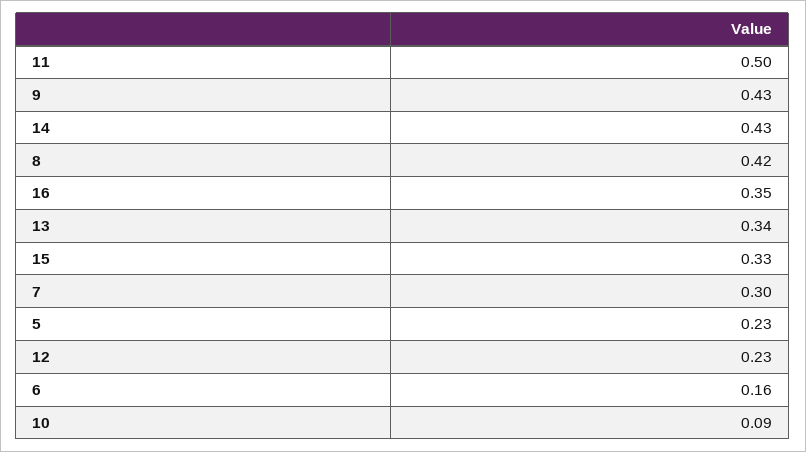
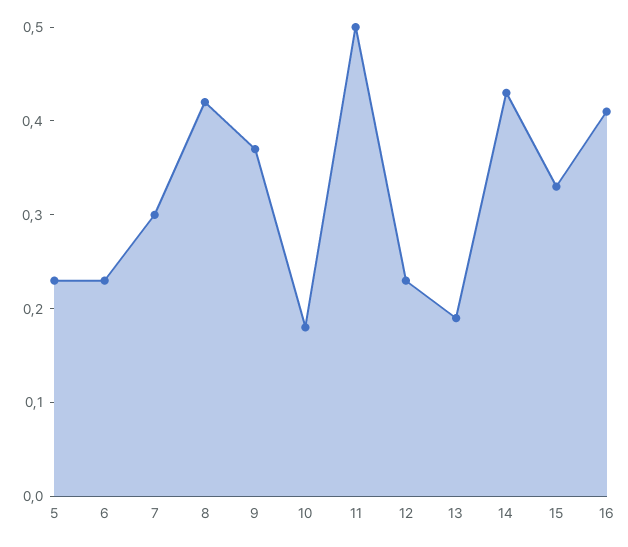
9: 0.43 -> 0.37
16: 0.35 -> 0.41
13: 0.34 -> 0.19
6: 0.16 -> 0.23
10: 0.09 -> 0.18

